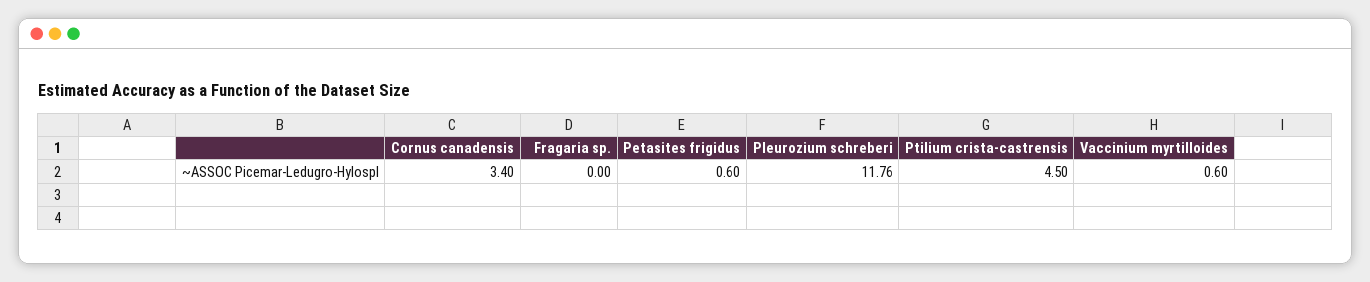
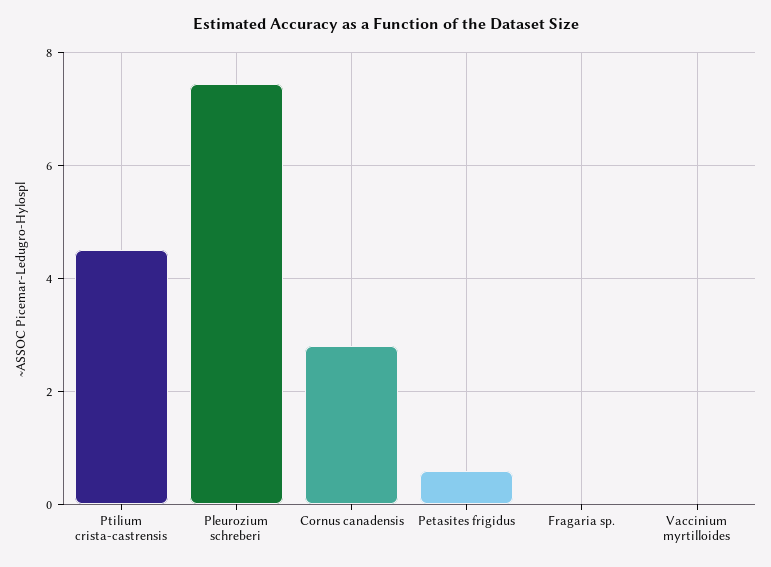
Cornus canadensis: 3.4 -> 2.8
Pleurozium schreberi: 11.76 -> 7.4
Vaccinium myrtilloides: 0.6 -> 0

